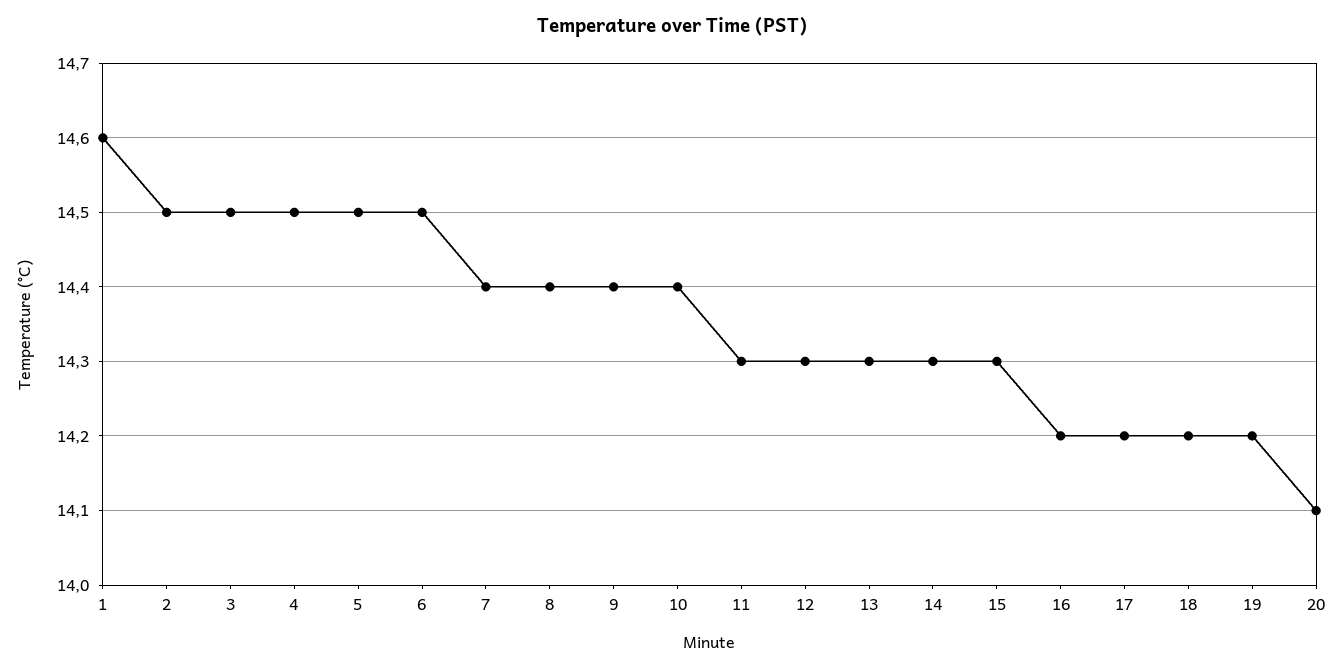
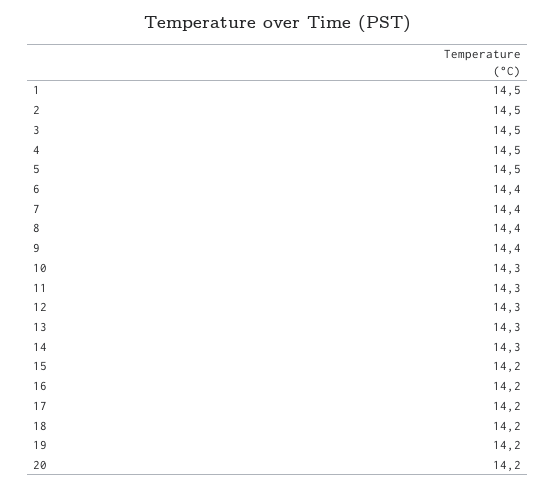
1: 14.6 -> 14.5
6: 14.5 -> 14.4
10: 14.4 -> 14.3
15: 14.3 -> 14.2
20: 14.1 -> 14.2

